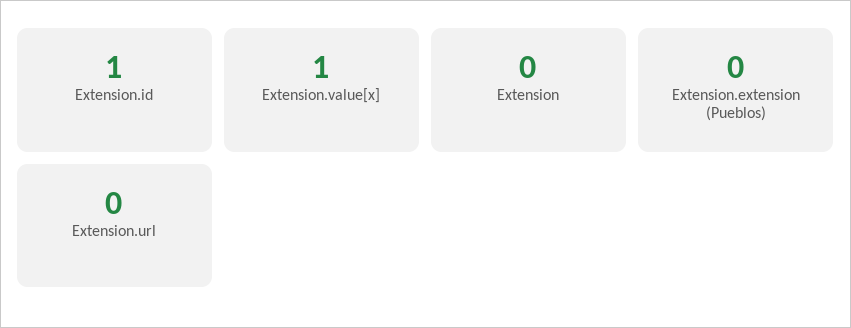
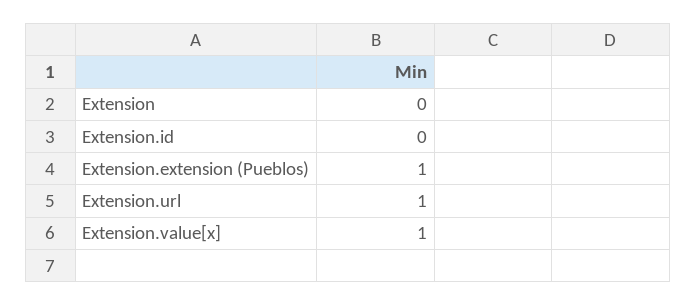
Extension.id: 1 -> 0
Extension.extension (Pueblos): 0 -> 1
Extension.url: 0 -> 1

